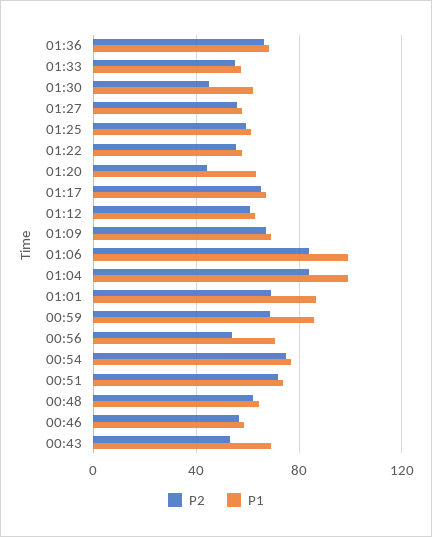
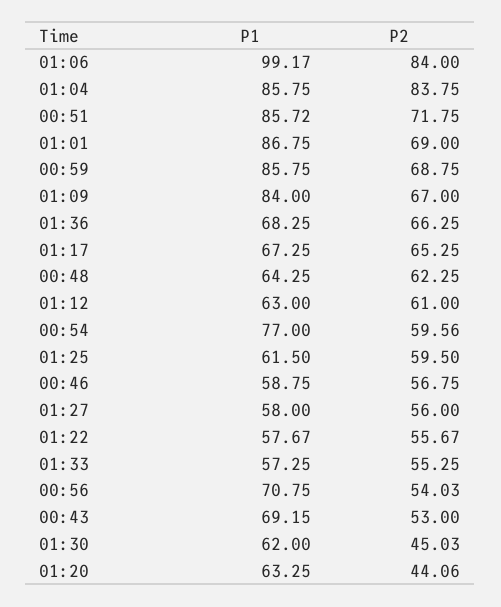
P1, 01:09: 70 -> 84
P1, 01:04: 100 -> 85.75
P2, 00:54: 75 -> 59.56
P1, 00:51: 75 -> 85.72

